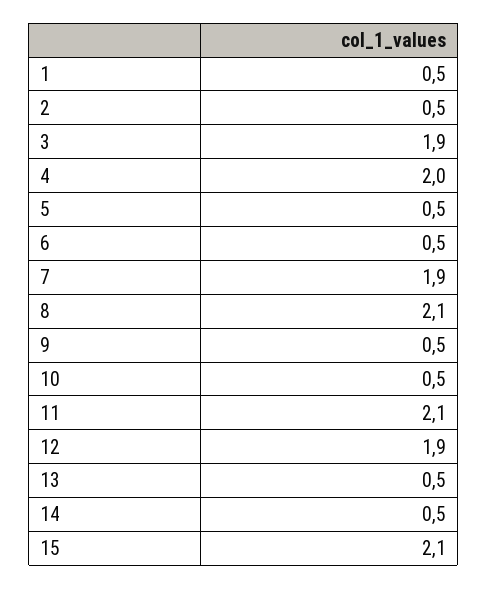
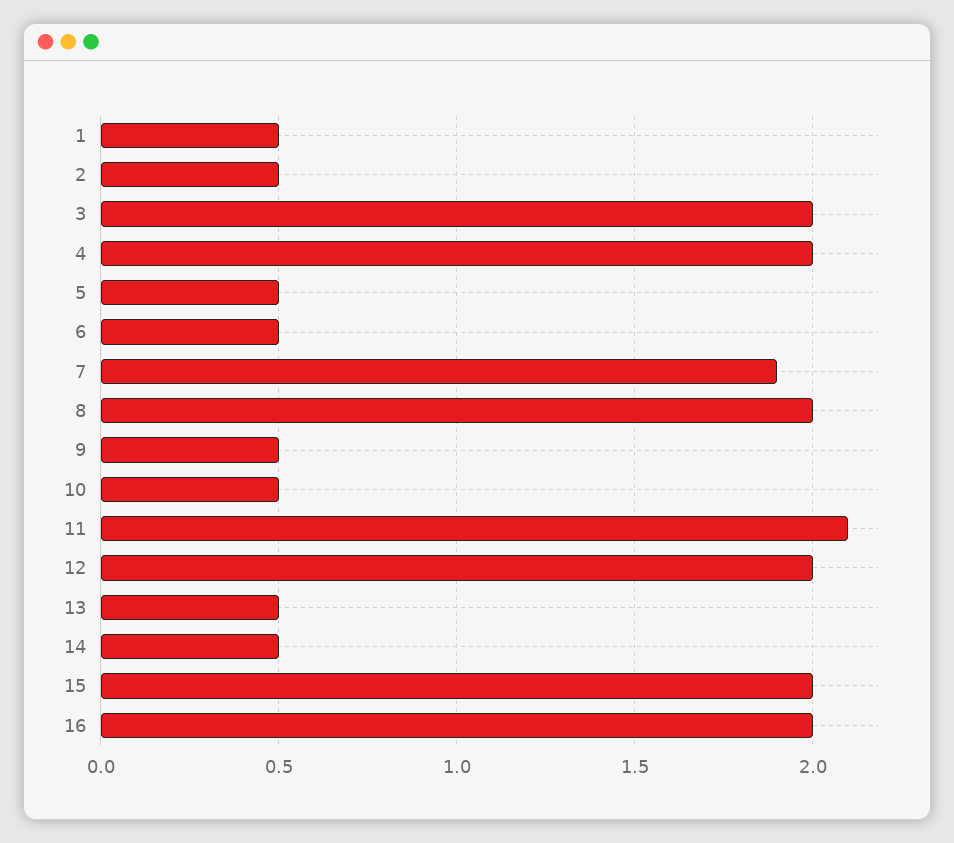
3: 1.9 -> 2
8: 2.1 -> 2
12: 1.9 -> 2
15: 2.1 -> 2
16: none -> 2

